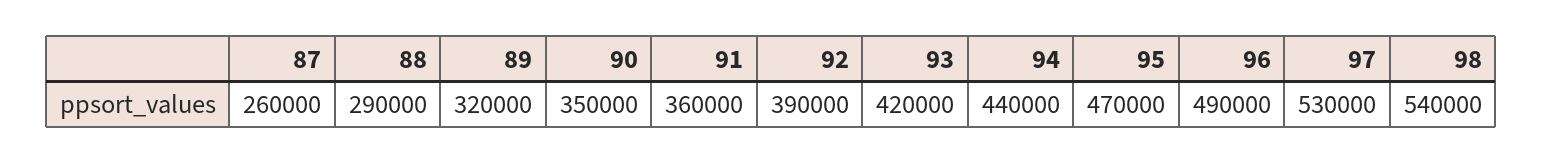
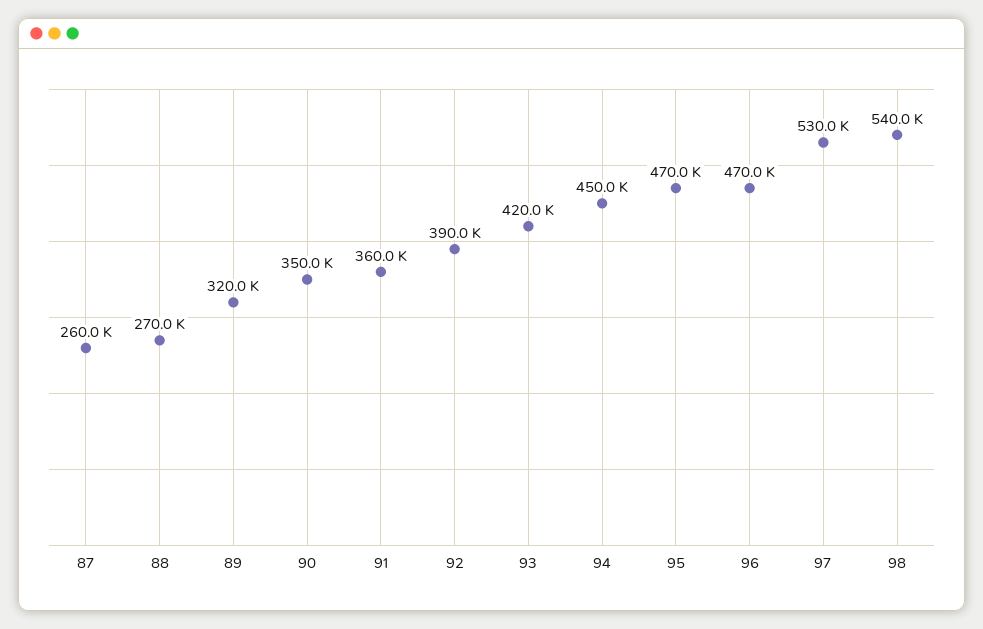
88: 290000 -> 270000
94: 440000 -> 450000
96: 490000 -> 470000

